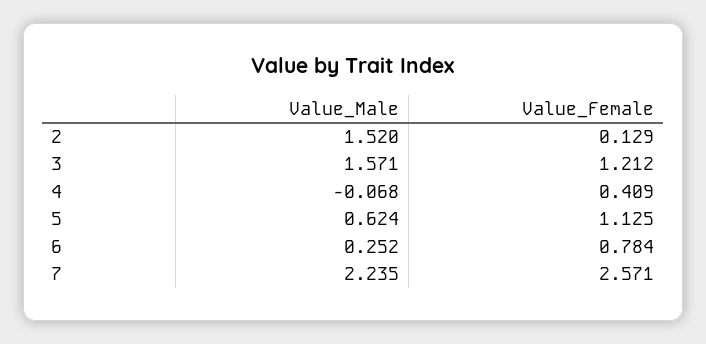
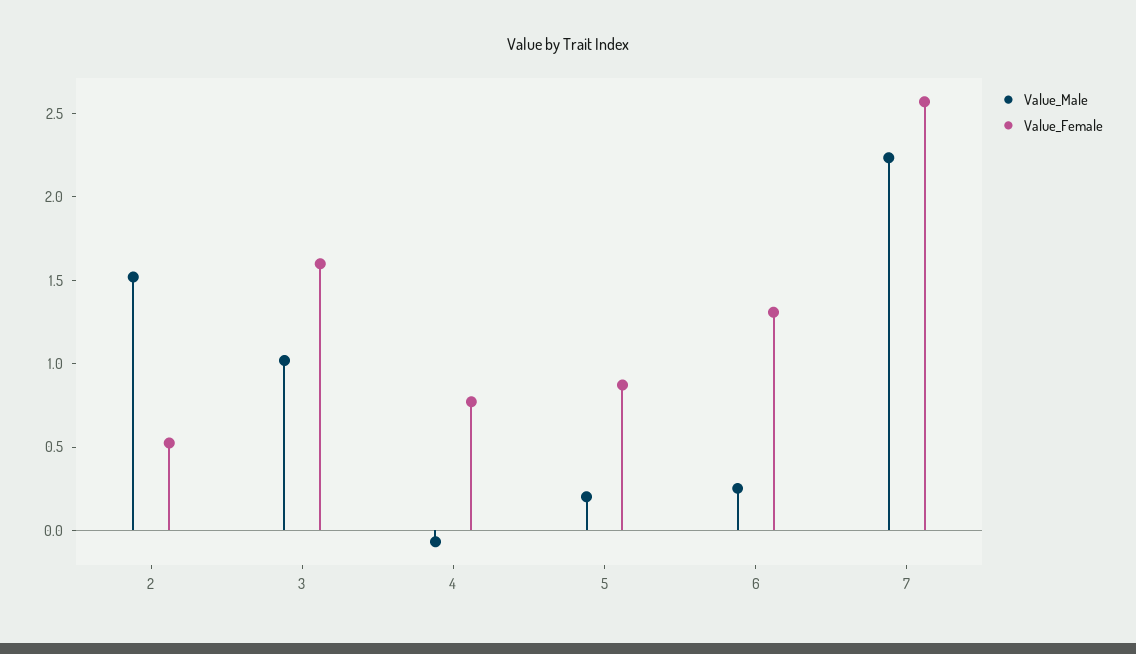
Value_Female, 2: 0.129 -> 0.5
Value_Male, 3: 1.571 -> 1
Value_Female, 3: 1.212 -> 1.6
Value_Female, 4: 0.409 -> 0.8
Value_Male, 5: 0.624 -> 0.2
Value_Female, 5: 1.125 -> 0.9
Value_Female, 6: 0.784 -> 1.3

